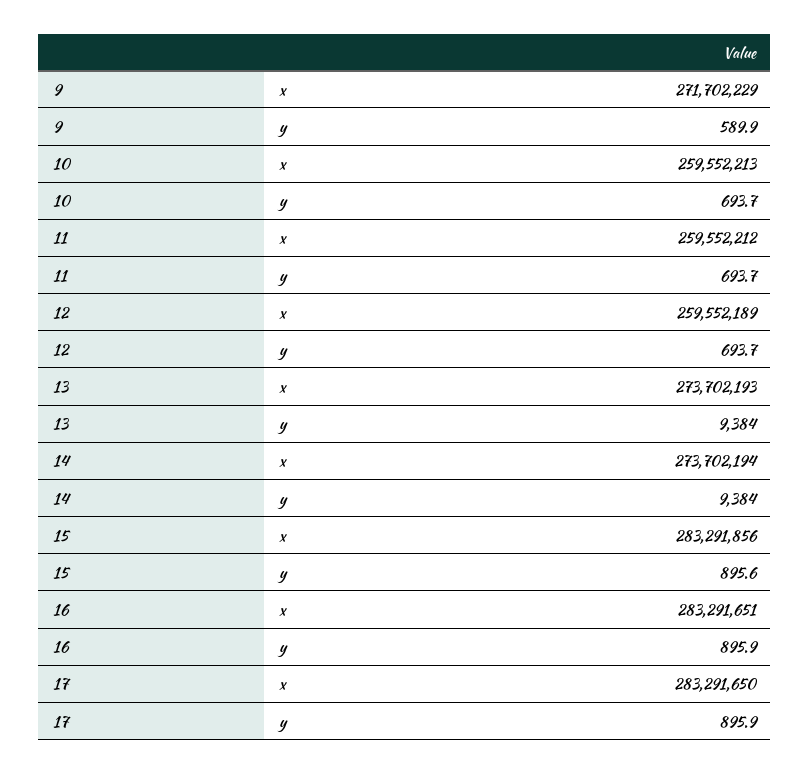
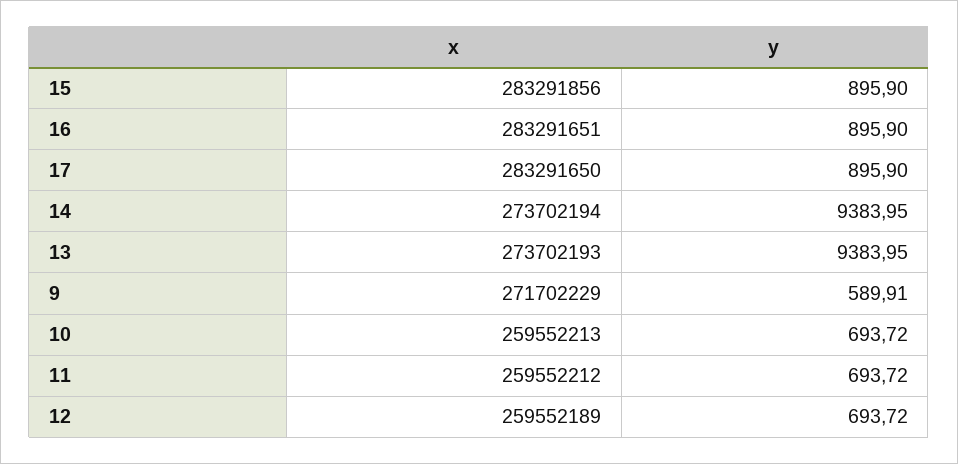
15, y: 895.6 -> 895.9

